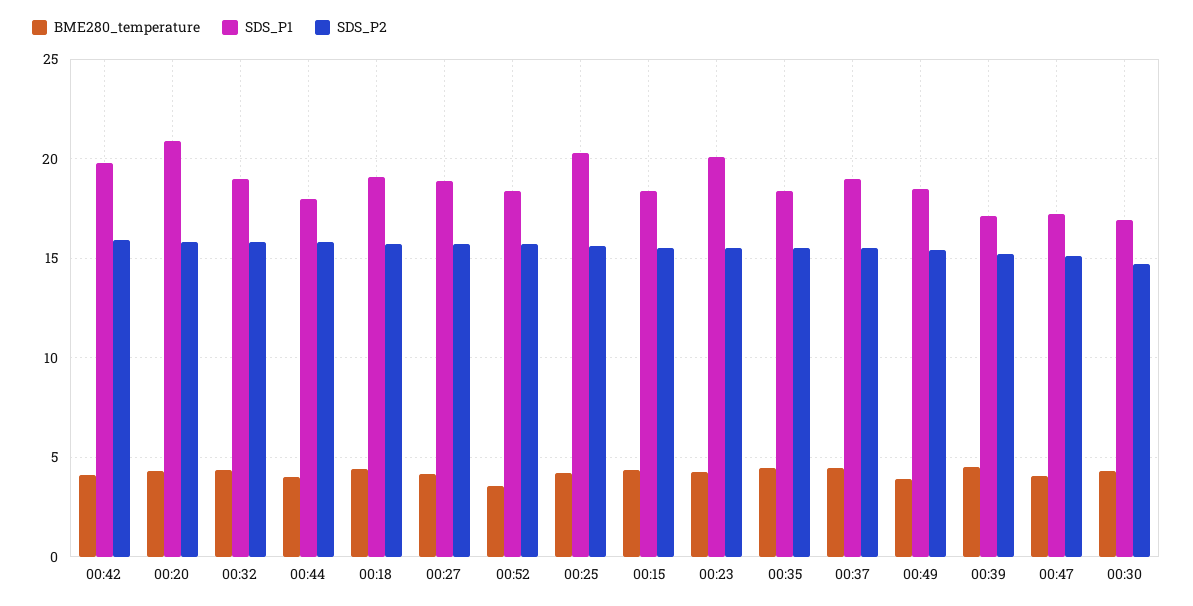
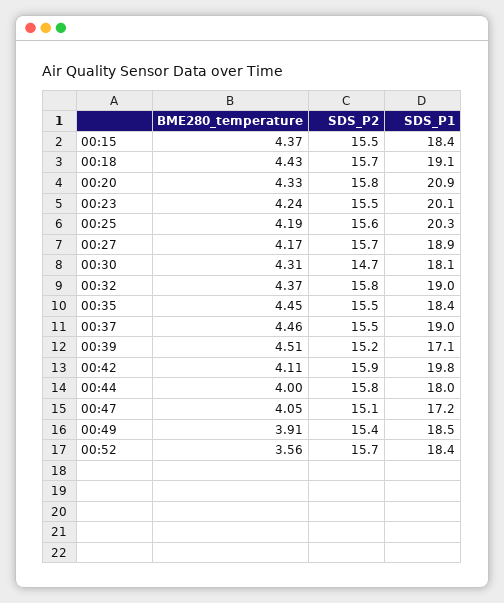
SDS_P1, 00:30: 17 -> 18.1

